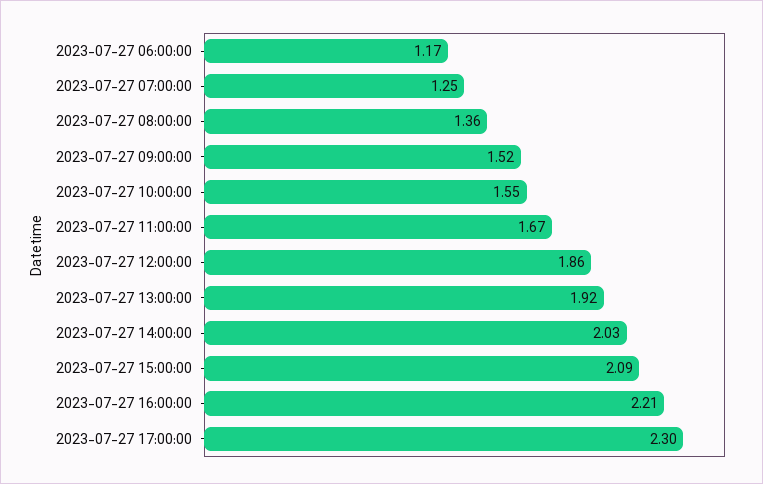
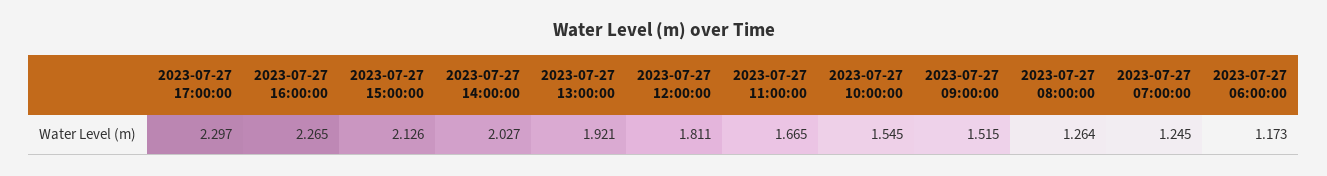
2023-07-27 08:00:00: 1.36 -> 1.264
2023-07-27 12:00:00: 1.86 -> 1.811
2023-07-27 15:00:00: 2.09 -> 2.126
2023-07-27 16:00:00: 2.21 -> 2.265

